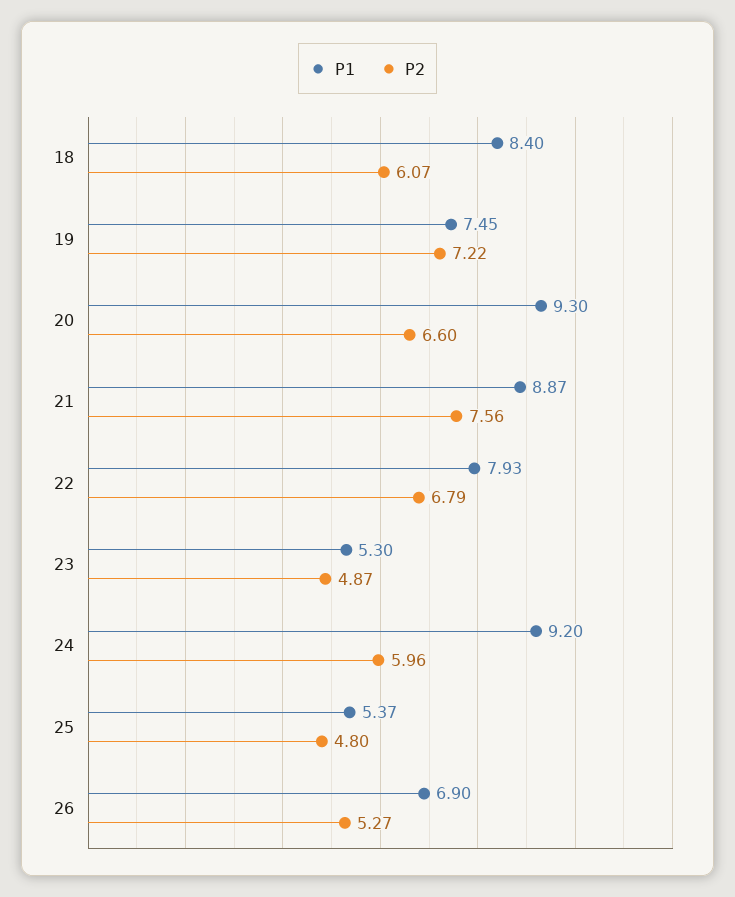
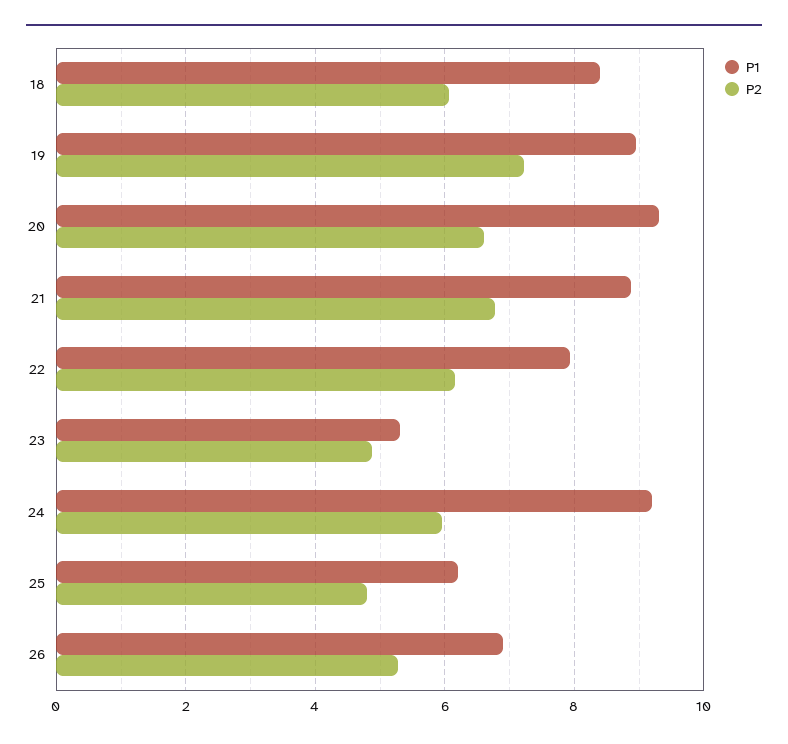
P1, 19: 7.45 -> 9
P2, 21: 7.56 -> 6.8
P2, 22: 6.79 -> 6.2
P1, 25: 5.37 -> 6.2

